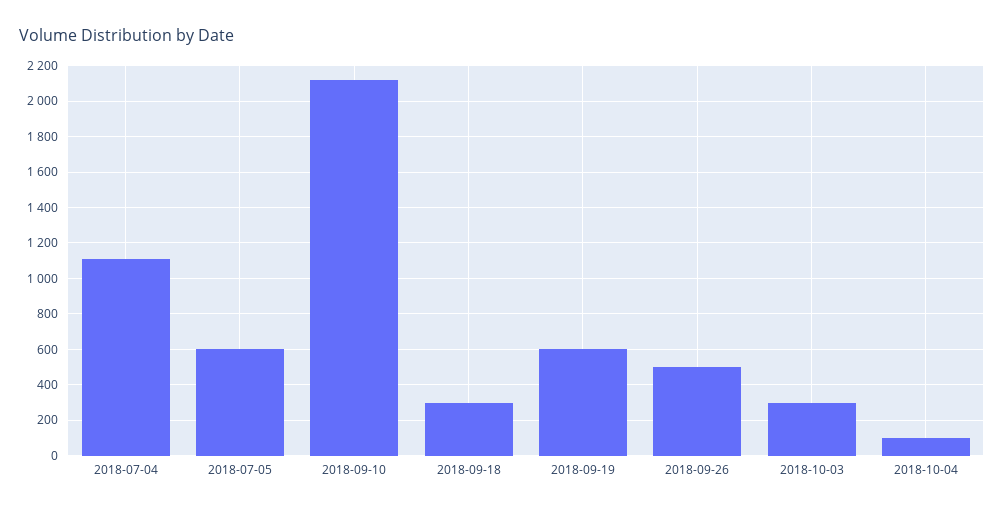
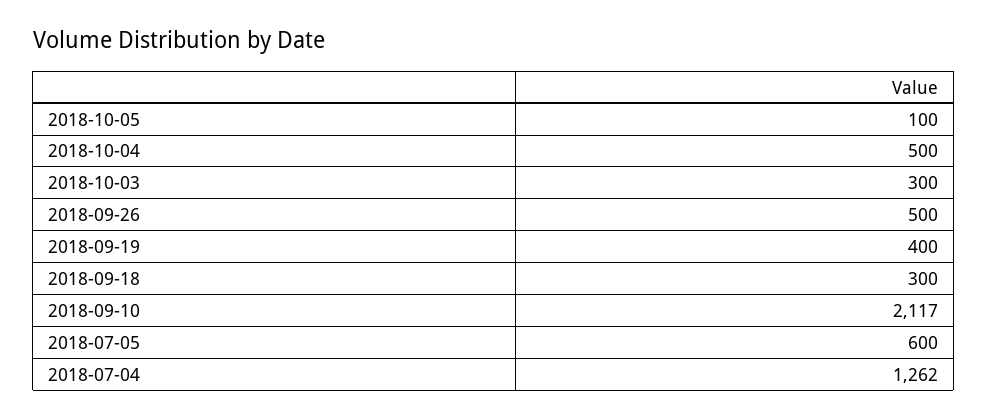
2018-07-04: 1100 -> 1262
2018-09-19: 600 -> 400
2018-10-04: 100 -> 500
2018-10-05: none -> 100

